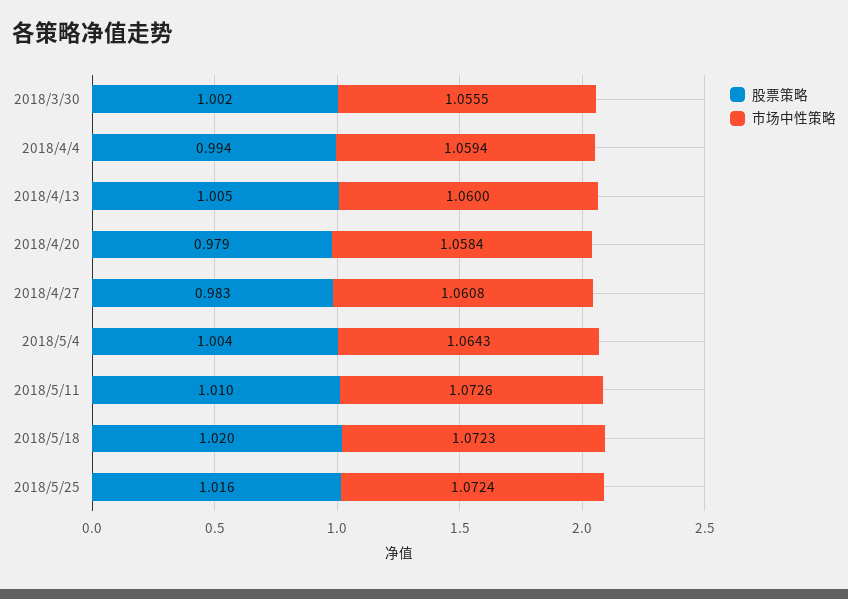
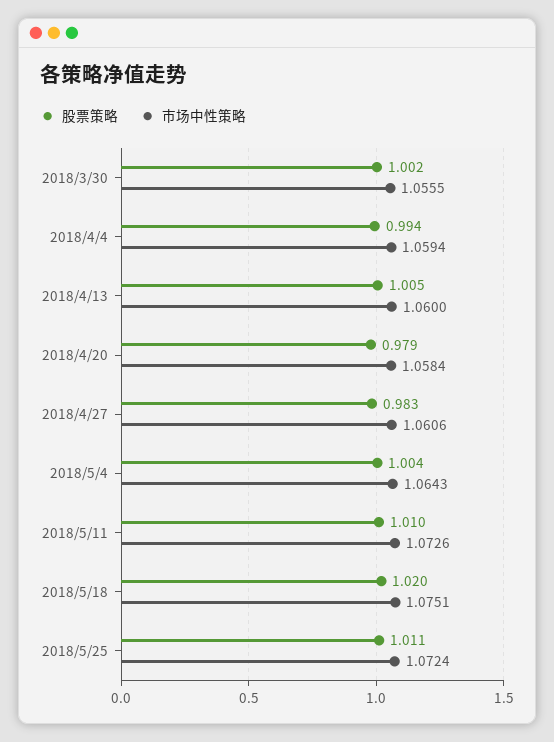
市场中性策略, 2018/4/27: 1.0608 -> 1.0606
市场中性策略, 2018/5/18: 1.0723 -> 1.0751
股票策略, 2018/5/25: 1.016 -> 1.011

